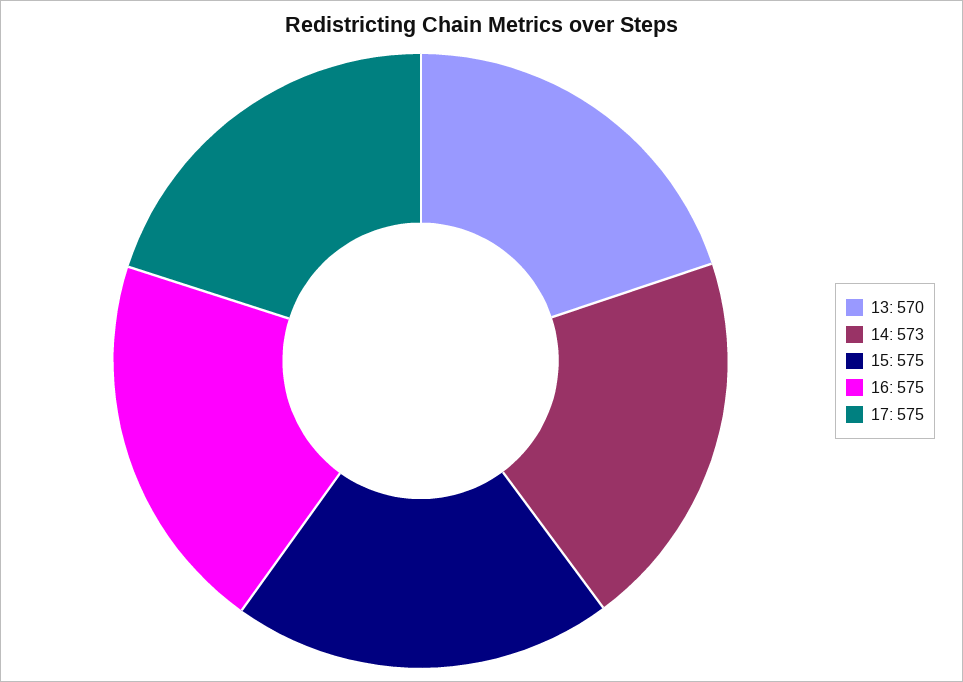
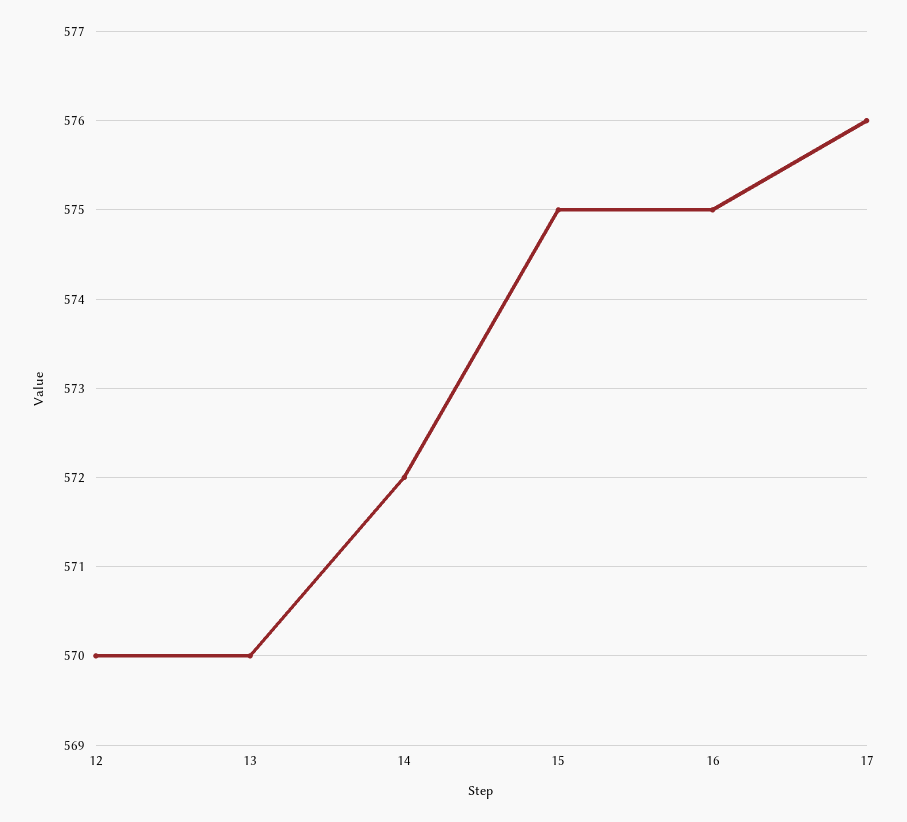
14: 573 -> 572
17: 575 -> 576
12: none -> 570

